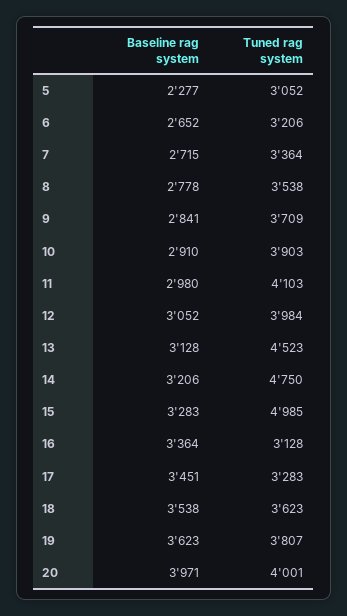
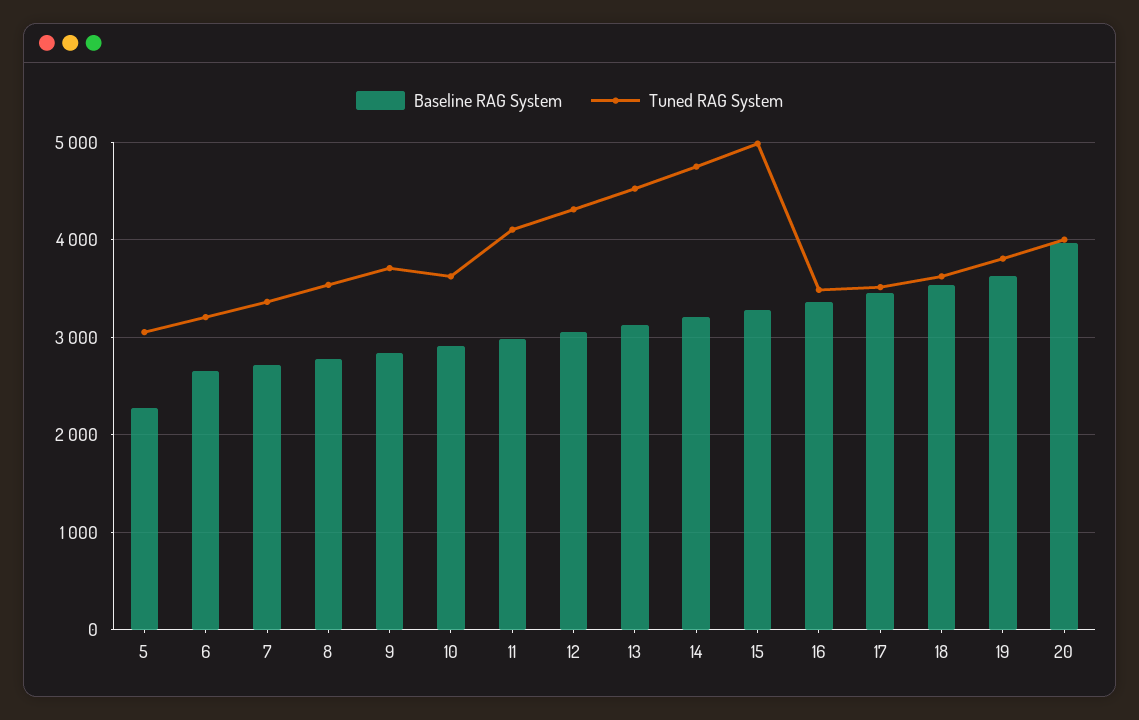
Tuned rag system, 10: 3903 -> 3600
Tuned rag system, 12: 3984 -> 4300
Tuned rag system, 16: 3128 -> 3500
Tuned rag system, 17: 3283 -> 3500

